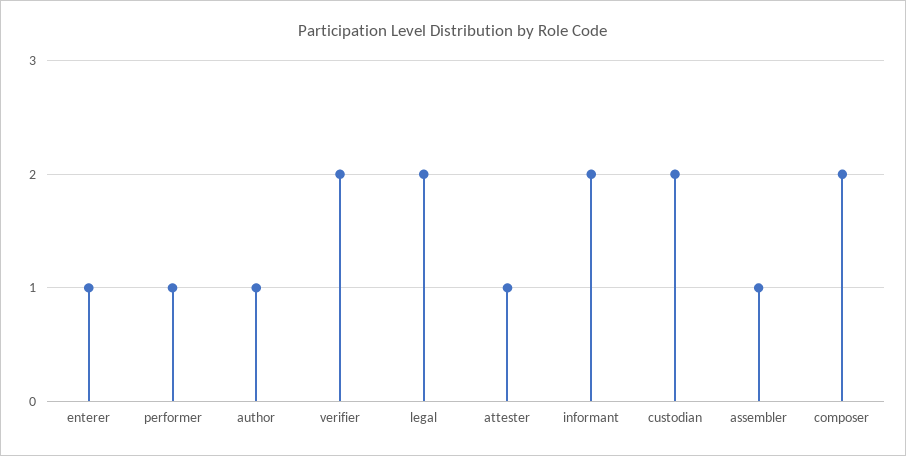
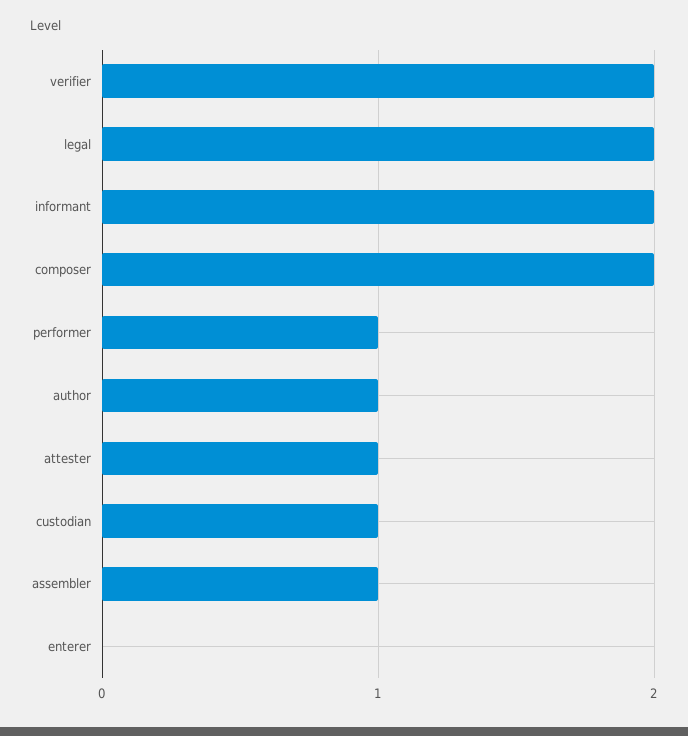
enterer: 1 -> 0
custodian: 2 -> 1

